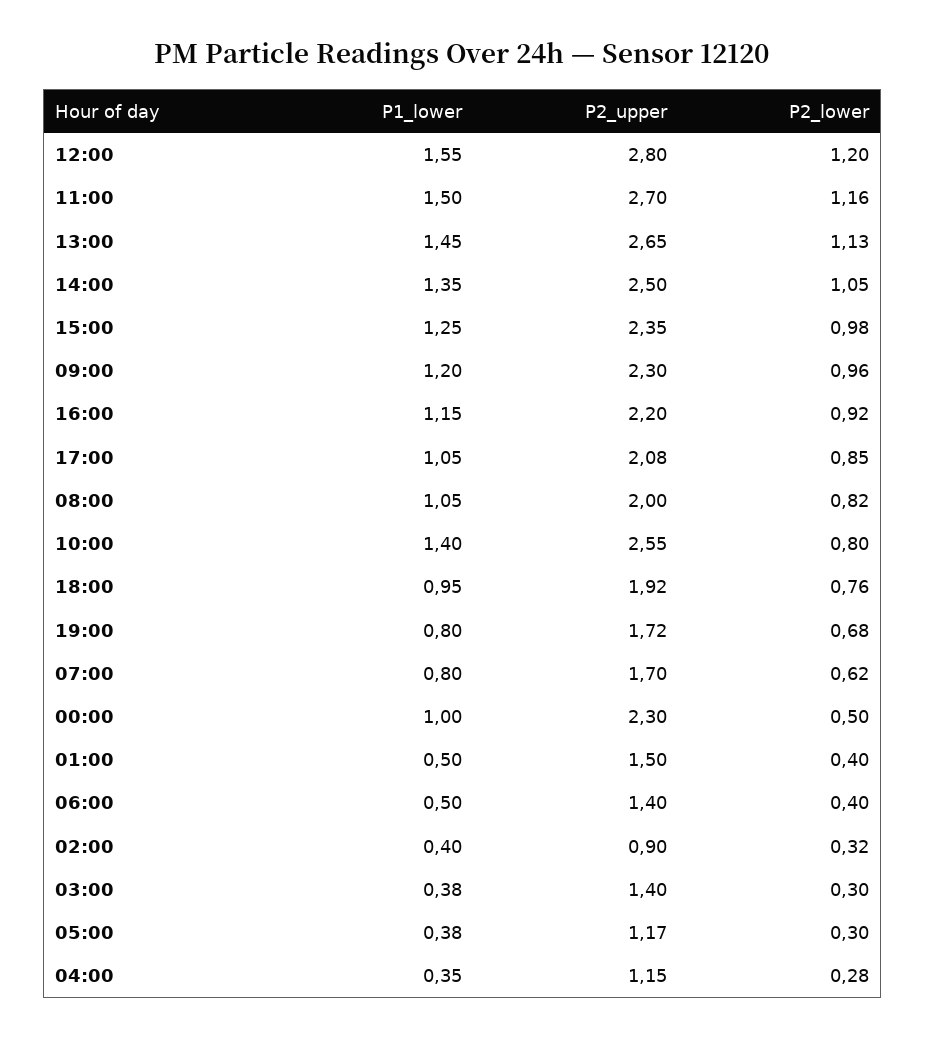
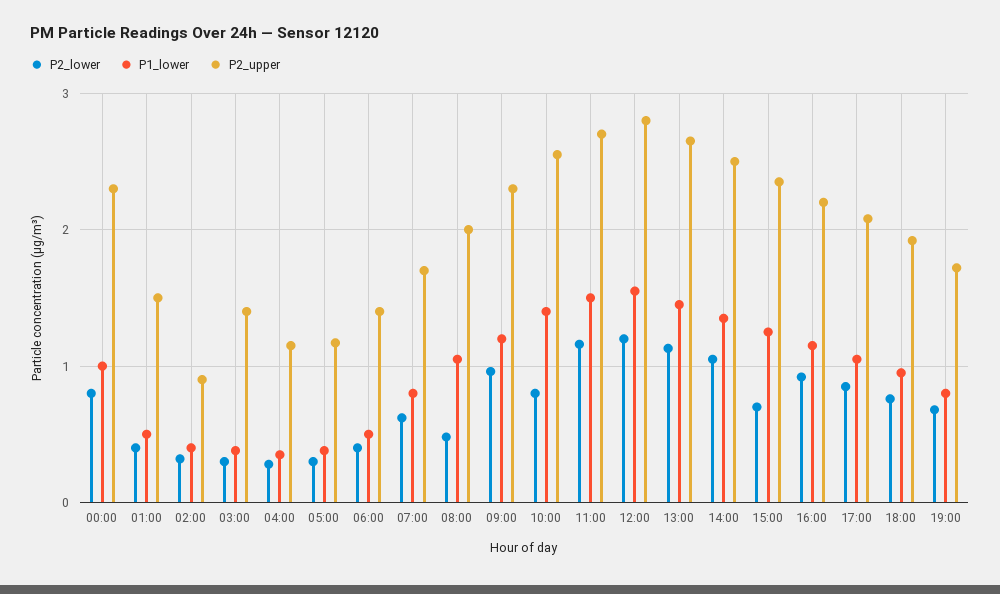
P2_lower, 15:00: 0.98 -> 0.7
P2_lower, 08:00: 0.82 -> 0.5
P2_lower, 00:00: 0.5 -> 0.8

